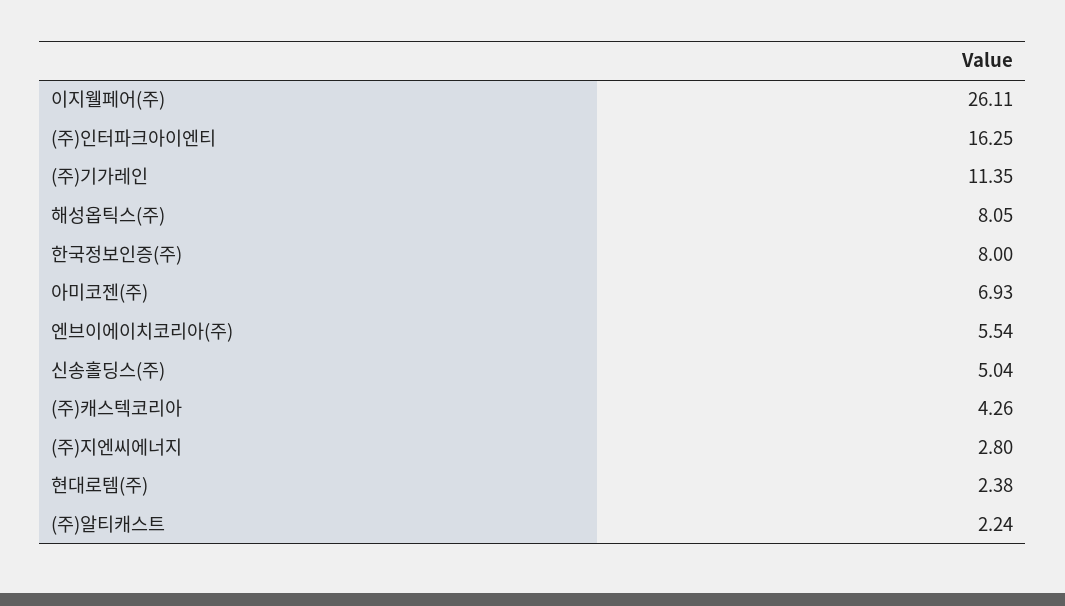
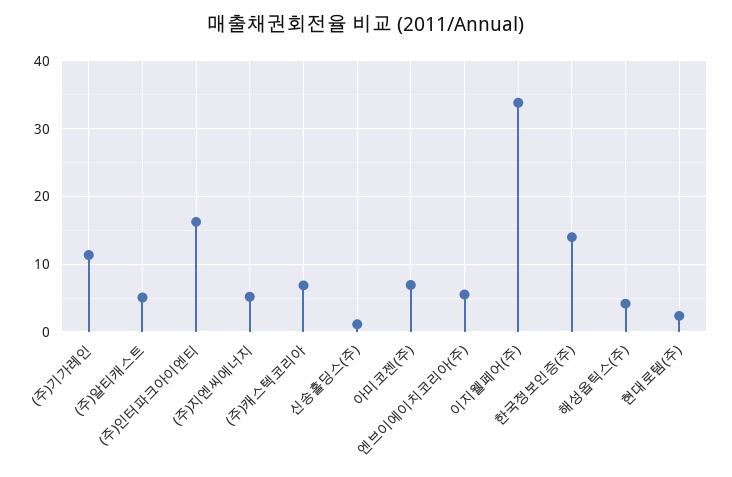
이지웰페어(주): 26.11 -> 34
해성옵틱스(주): 8.05 -> 4
한국정보인증(주): 8 -> 14
신송홀딩스(주): 5.04 -> 1
(주)캐스텍코리아: 4.26 -> 7
(주)지엔씨에너지: 2.8 -> 5
(주)알티캐스트: 2.24 -> 5

